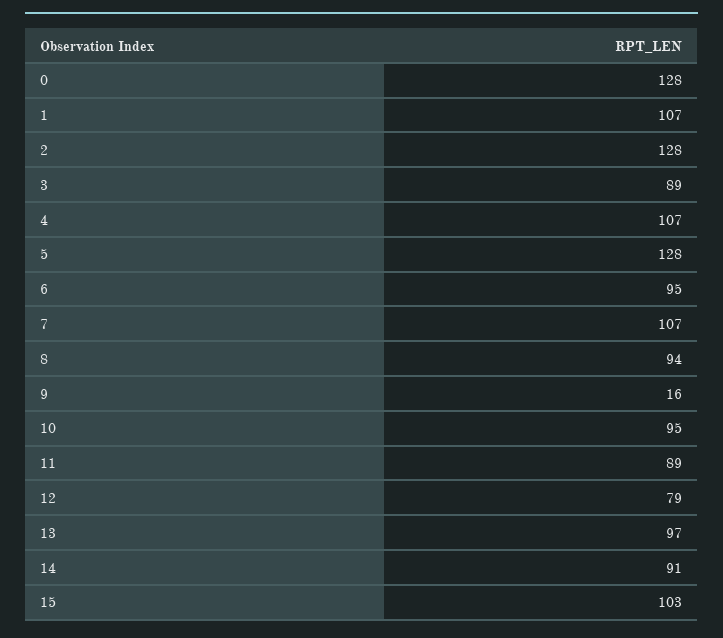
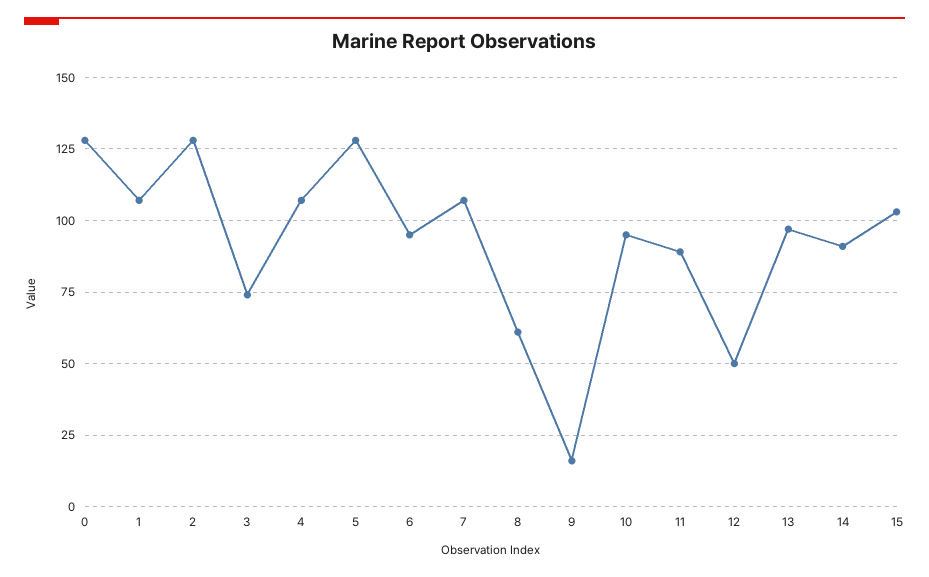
3: 89 -> 75
8: 94 -> 60
12: 79 -> 50

